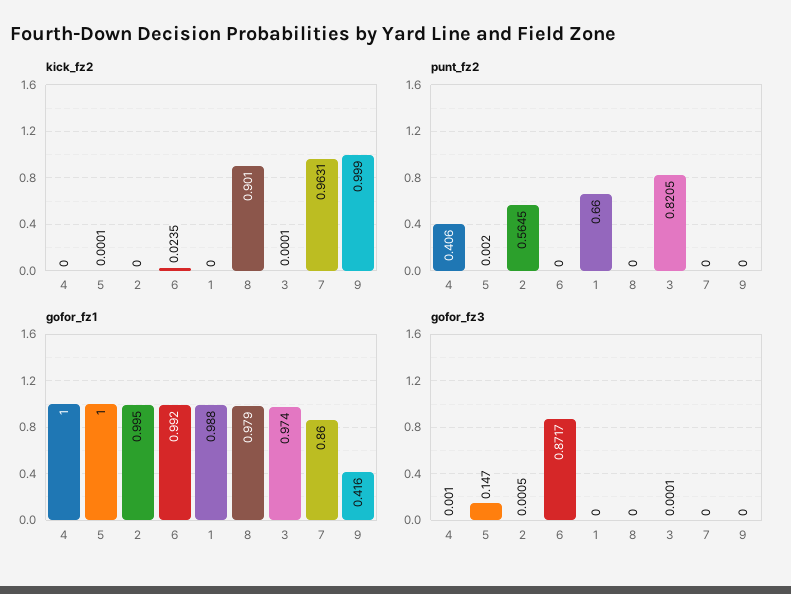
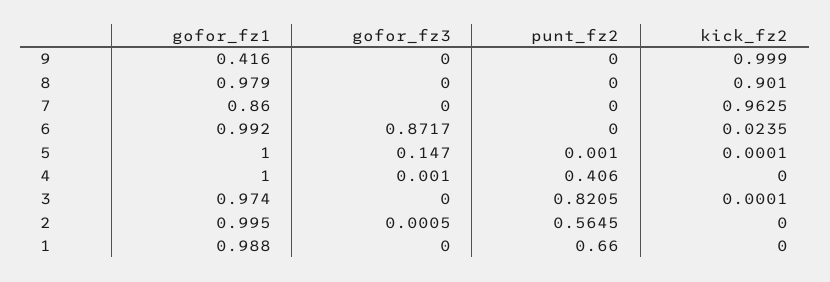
kick_fz2, 7: 0.9631 -> 0.9625
punt_fz2, 5: 0.002 -> 0.001
gofor_fz3, 3: 0.0001 -> 0

